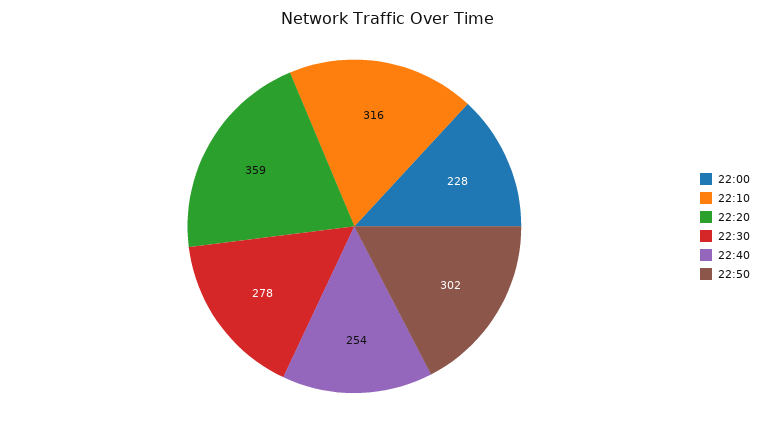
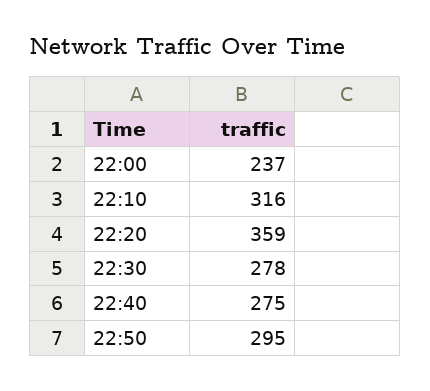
22:00: 228 -> 237
22:40: 254 -> 275
22:50: 302 -> 295

